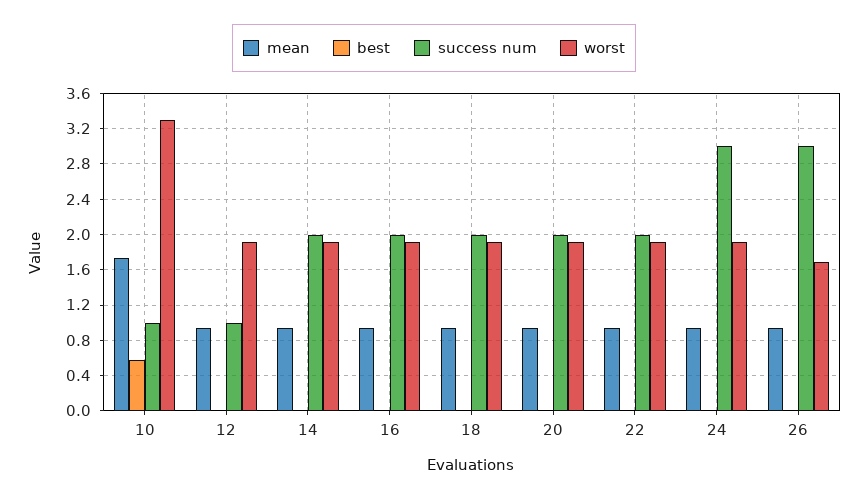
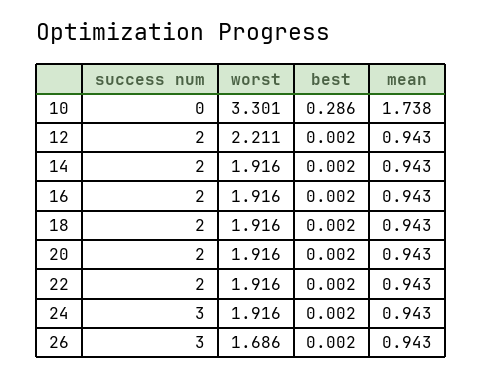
best, 10: 0.6 -> 0.286
success num, 10: 1 -> 0
success num, 12: 1 -> 2
worst, 12: 1.9 -> 2.211

